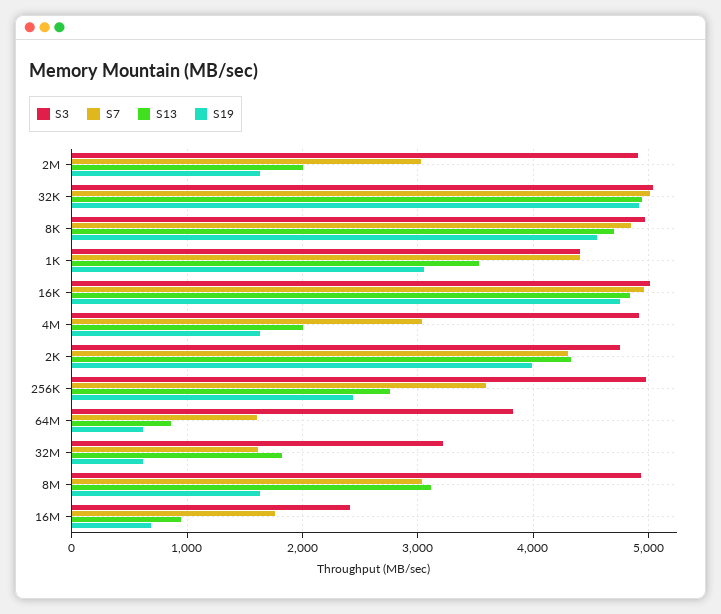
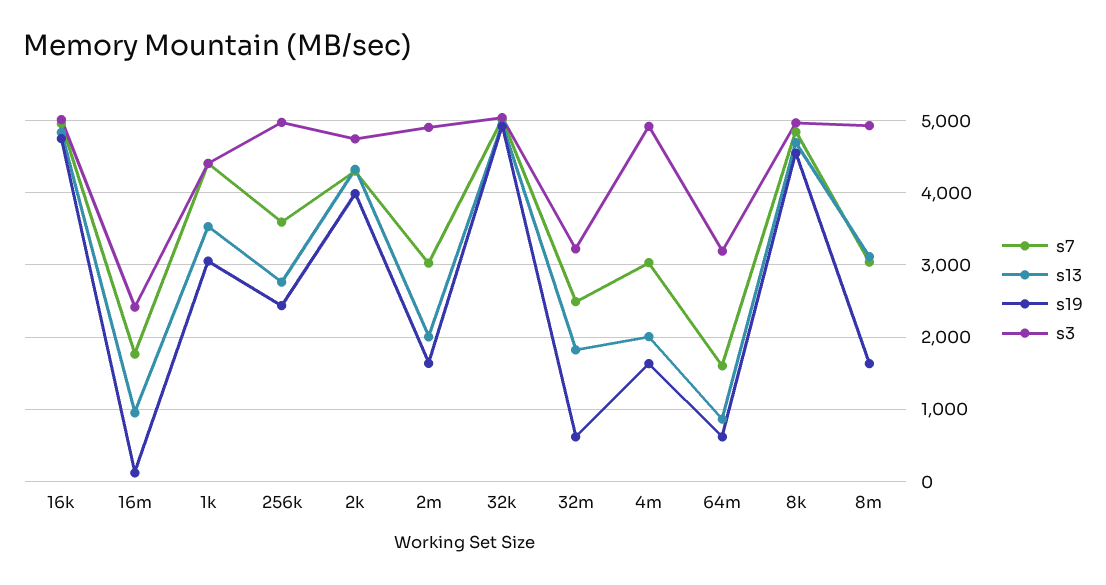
S3, 64M: 3800 -> 3200
S7, 32M: 1600 -> 2500
S19, 16M: 700 -> 100

